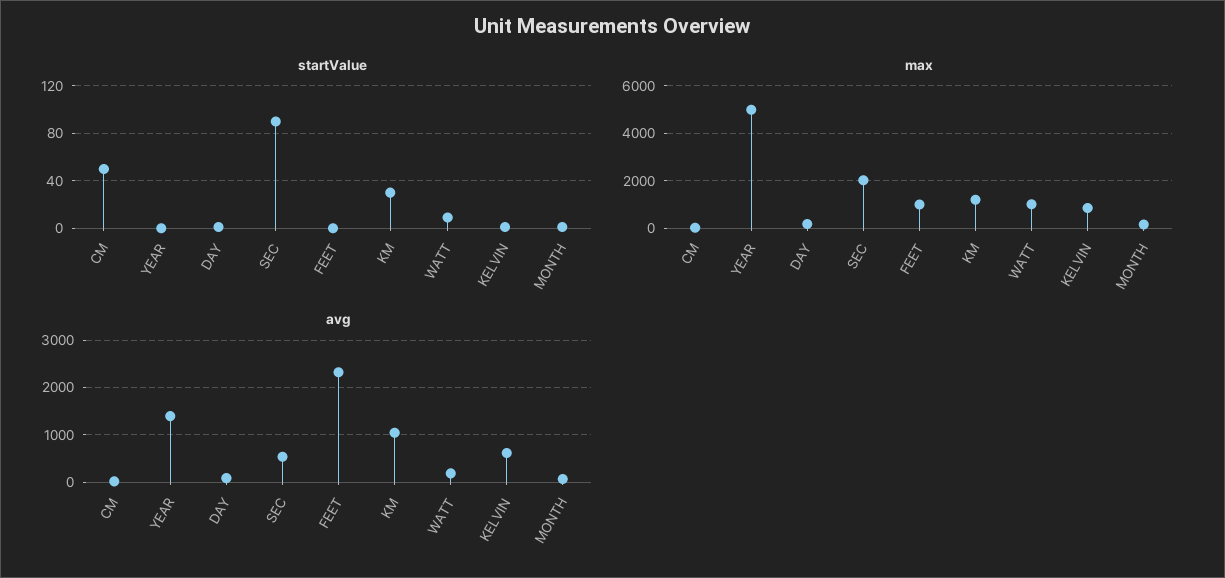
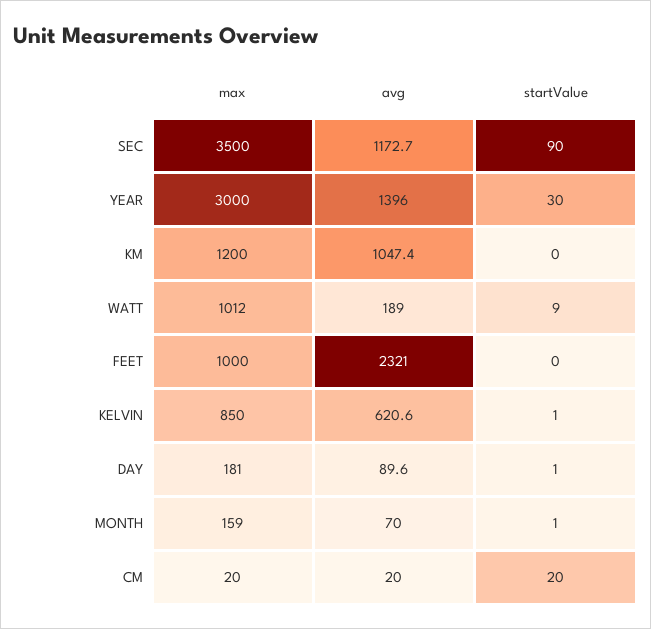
startValue, CM: 50 -> 20
startValue, YEAR: 0 -> 30
startValue, KM: 30 -> 0
max, YEAR: 5000 -> 3000
max, SEC: 2000 -> 3500
avg, SEC: 600 -> 1172.7

